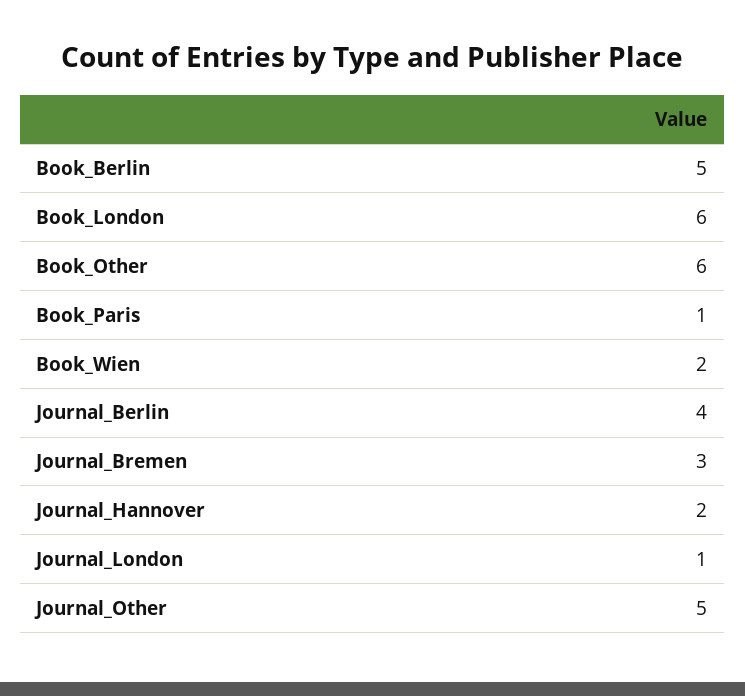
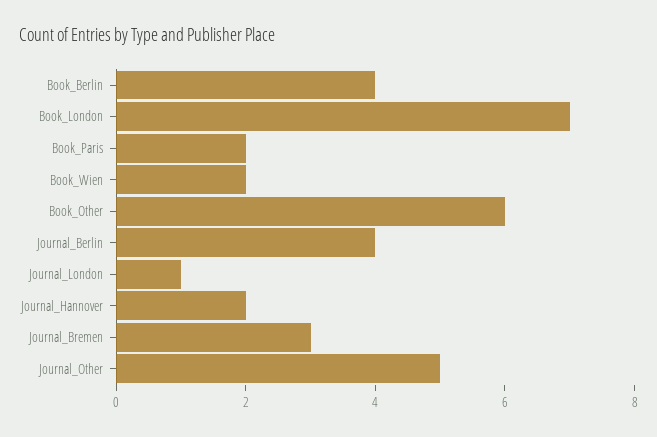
Book_Berlin: 5 -> 4
Book_London: 6 -> 7
Book_Paris: 1 -> 2

